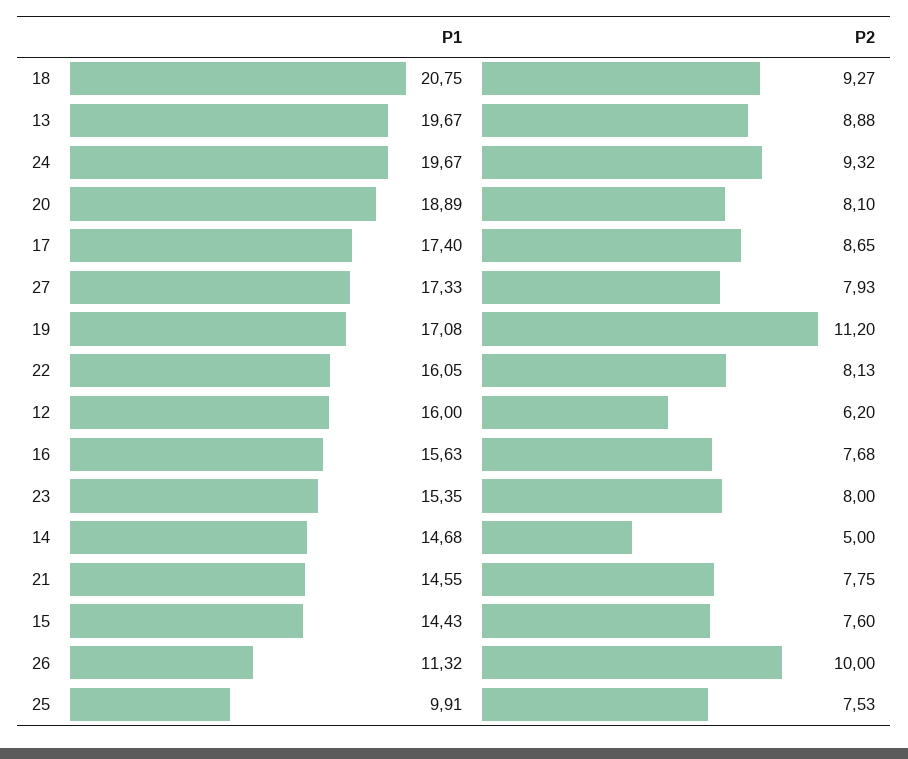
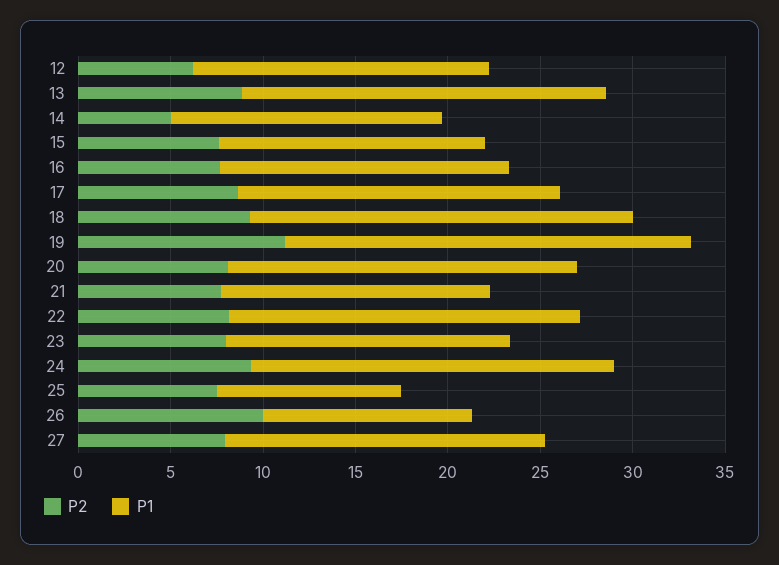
P1, 19: 17.08 -> 22
P1, 22: 16.05 -> 19

